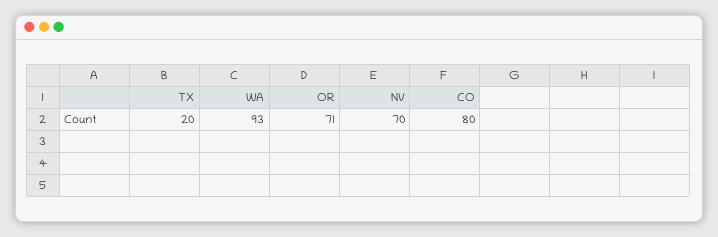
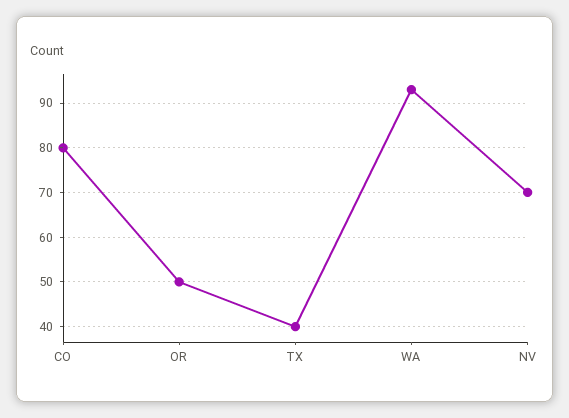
TX: 20 -> 40
OR: 71 -> 50

